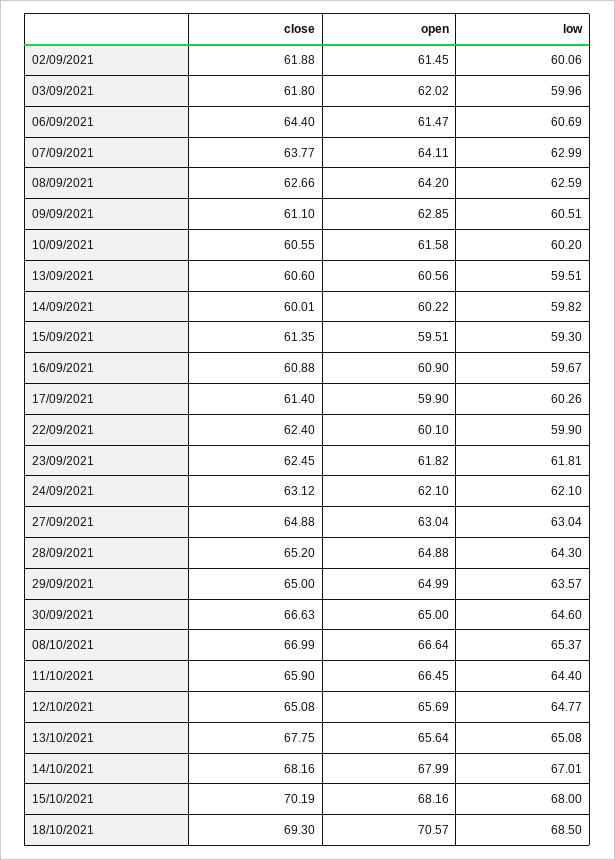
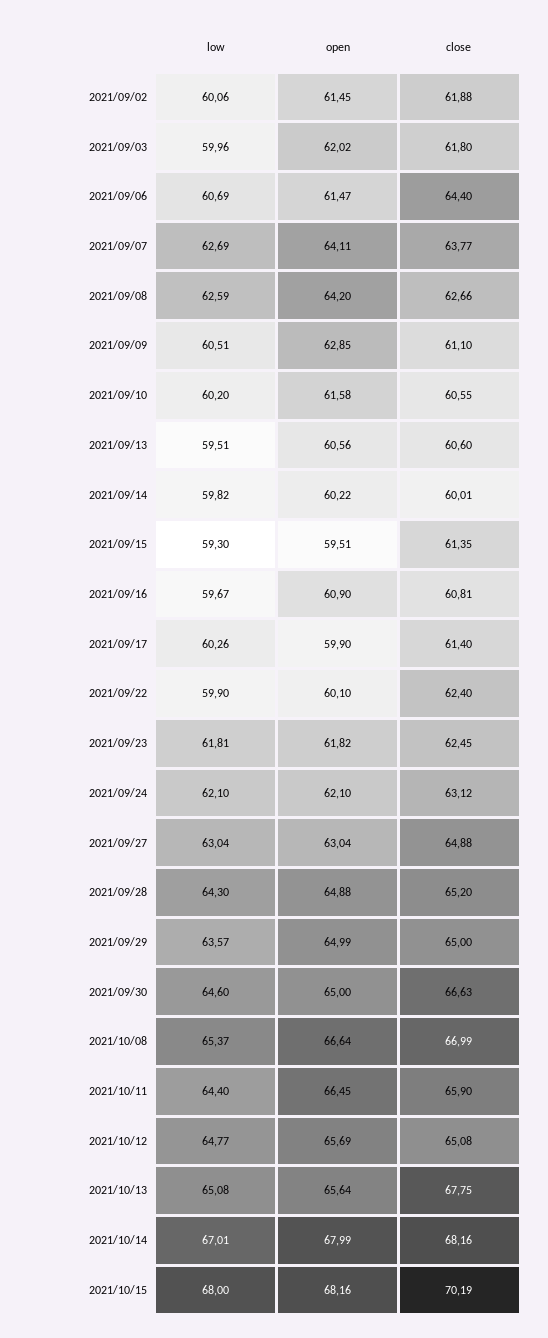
low, 07/09/2021: 62.99 -> 62.69
close, 16/09/2021: 60.88 -> 60.81
close, 18/10/2021: 69.3 -> none
open, 18/10/2021: 70.57 -> none
low, 18/10/2021: 68.5 -> none

